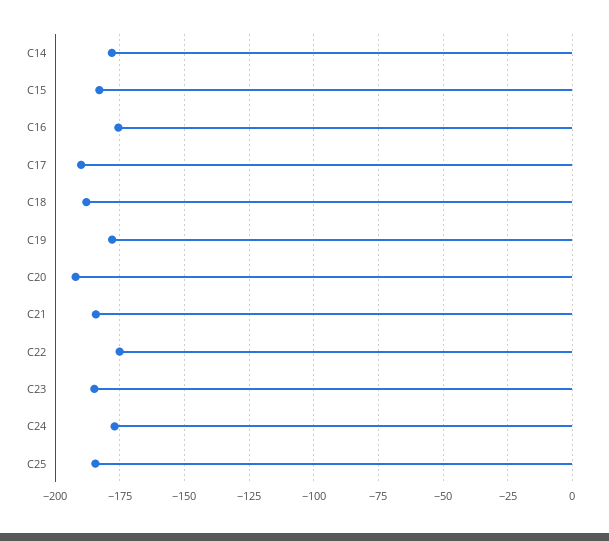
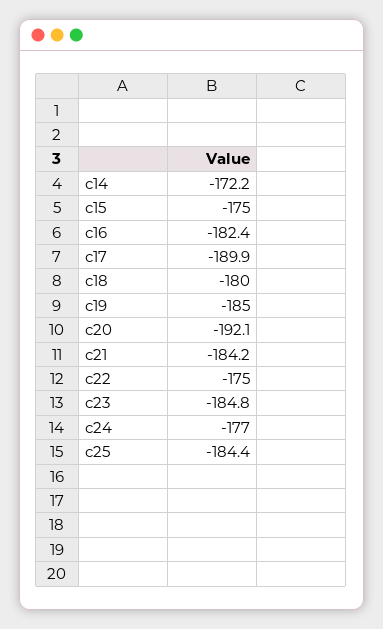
C14: -177.5 -> -172.2
C15: -182.5 -> -175
C16: -175 -> -182.4
C18: -187.5 -> -180
C19: -177.5 -> -185

